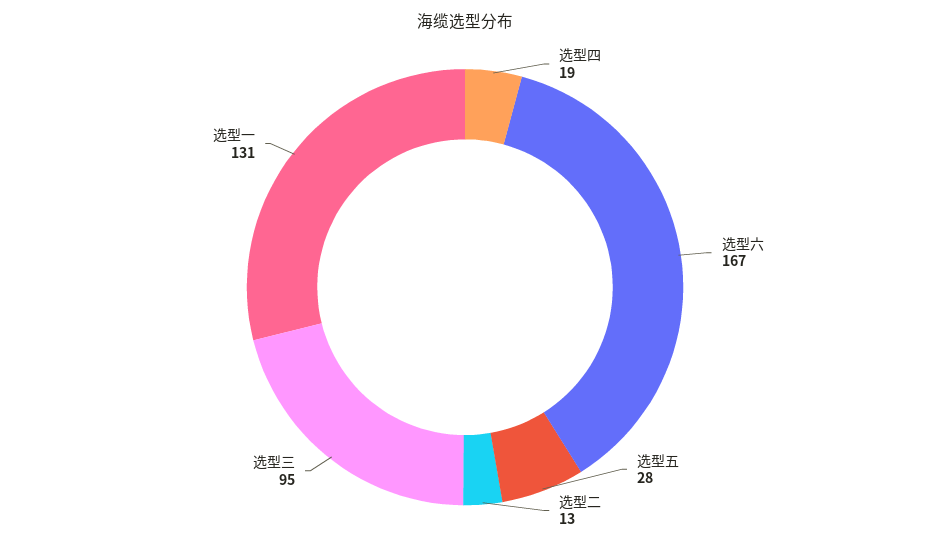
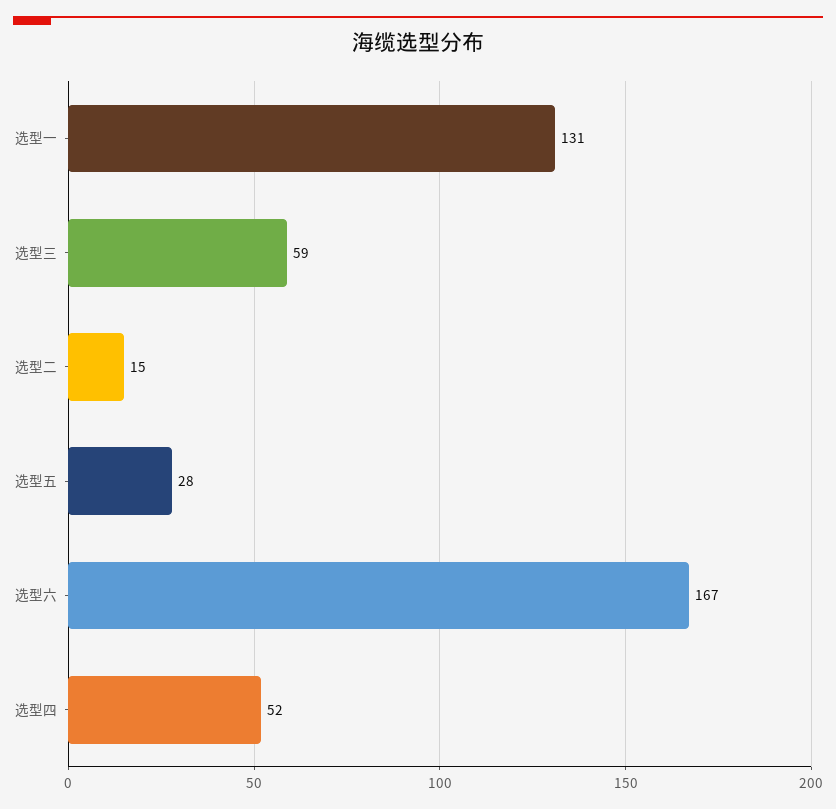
选型四: 19 -> 52
选型二: 13 -> 15
选型三: 95 -> 59

